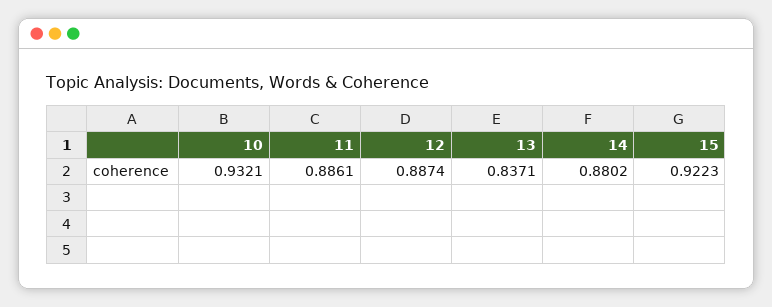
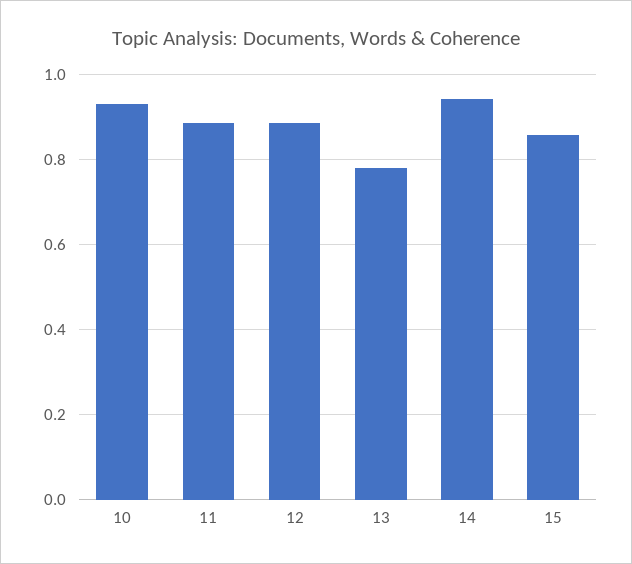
13: 0.8371 -> 0.78
14: 0.8802 -> 0.94
15: 0.9223 -> 0.86

